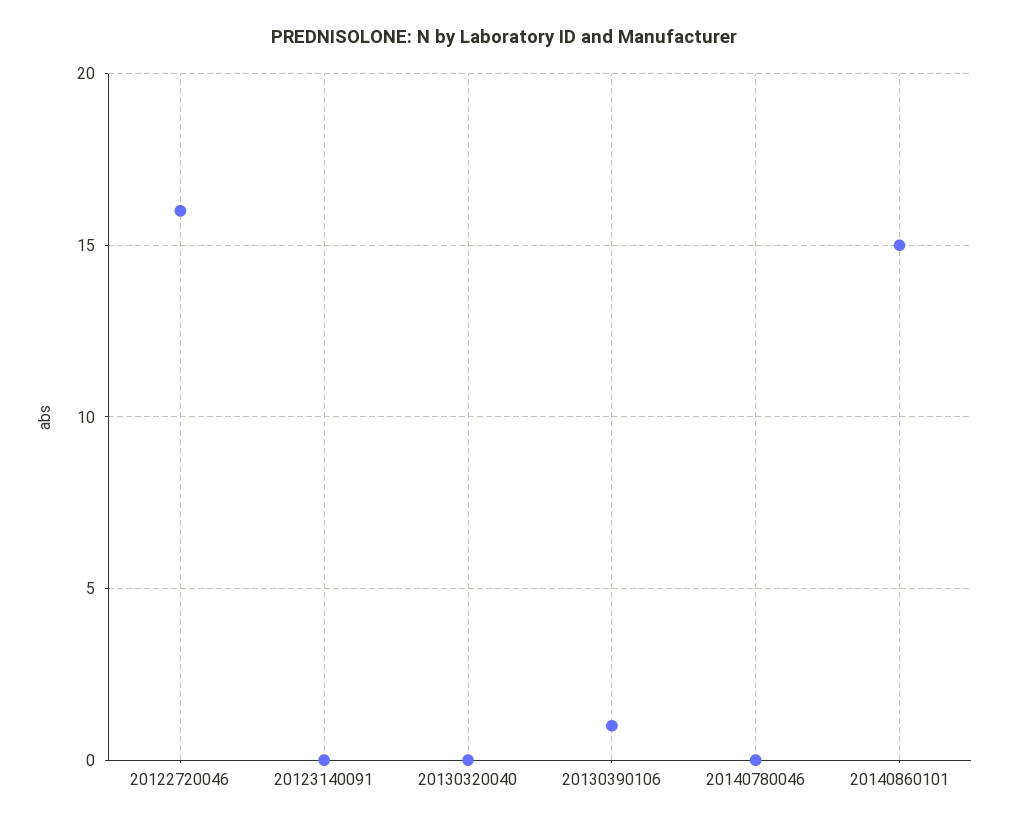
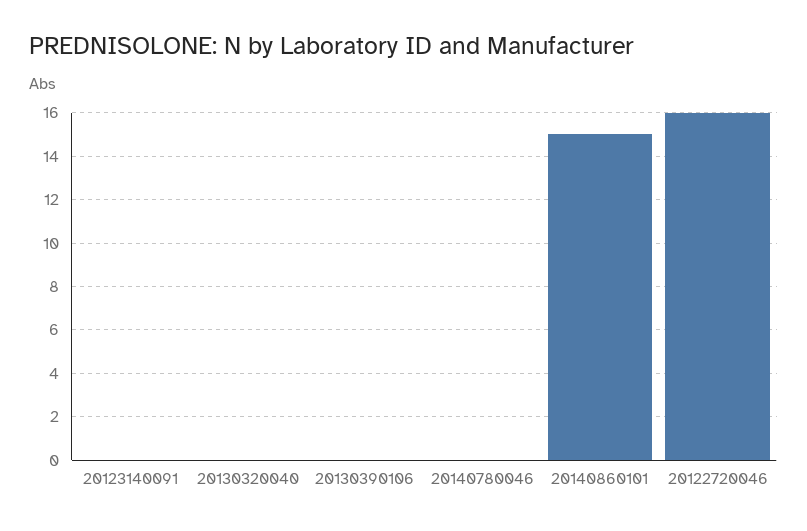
20130390106: 1 -> 0

